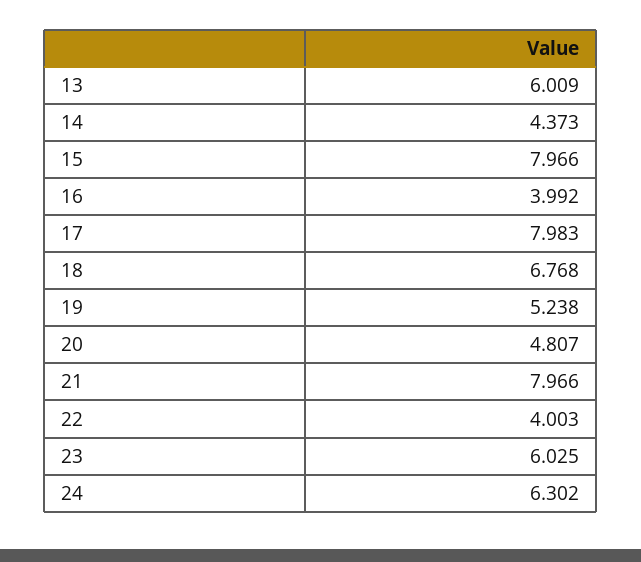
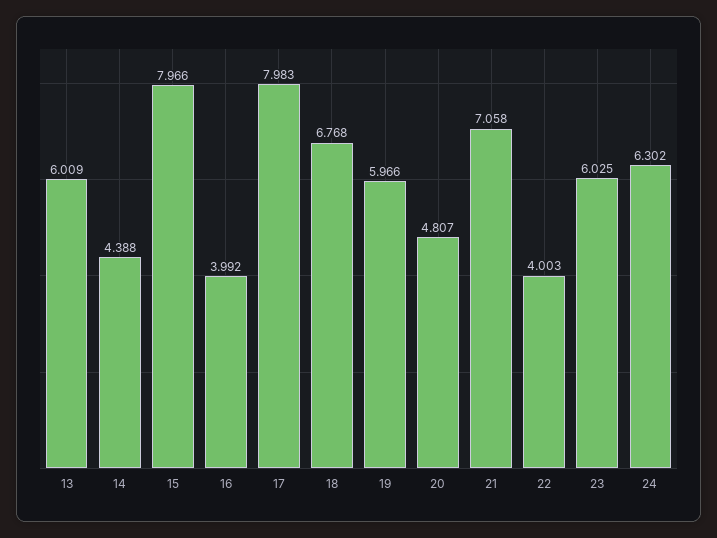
14: 4.373 -> 4.388
19: 5.238 -> 5.966
21: 7.966 -> 7.058

